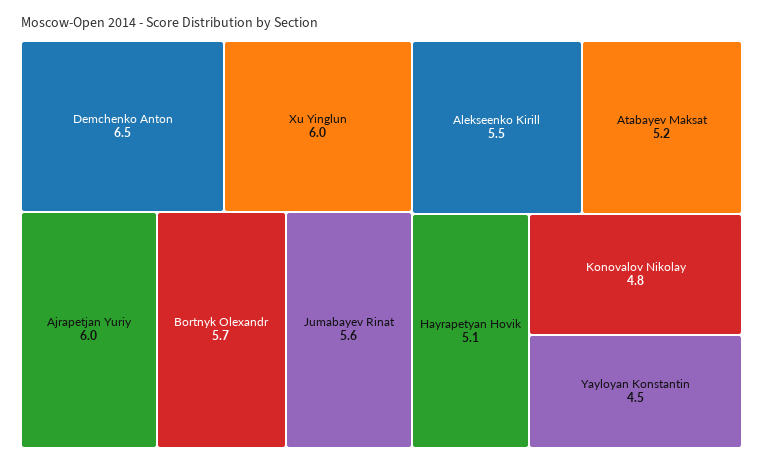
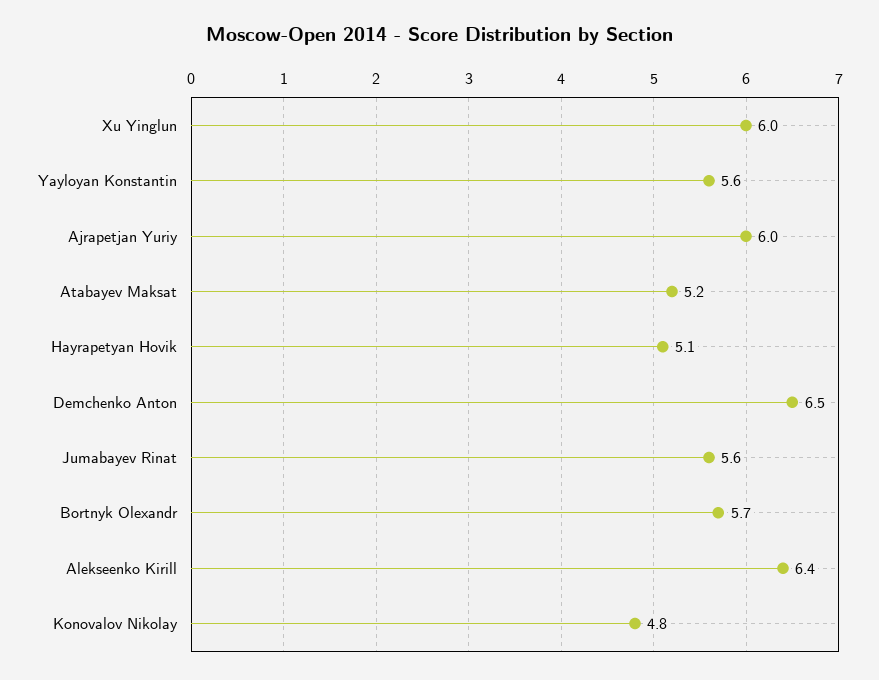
Alekseenko Kirill: 5.5 -> 6.4
Yayloyan Konstantin: 4.5 -> 5.6

